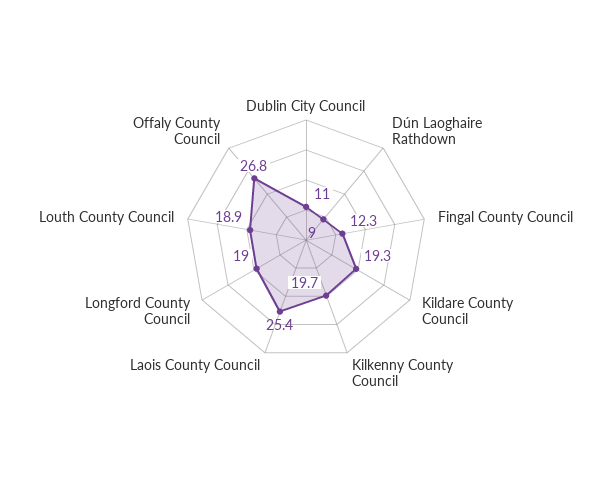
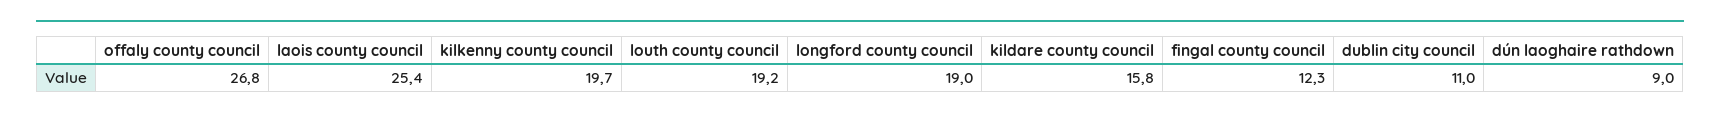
Kildare County Council: 19.3 -> 15.8
Louth County Council: 18.9 -> 19.2

